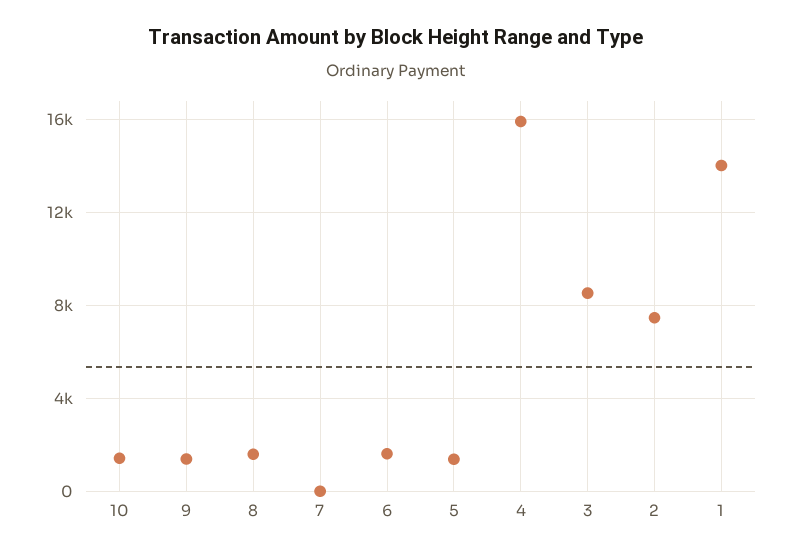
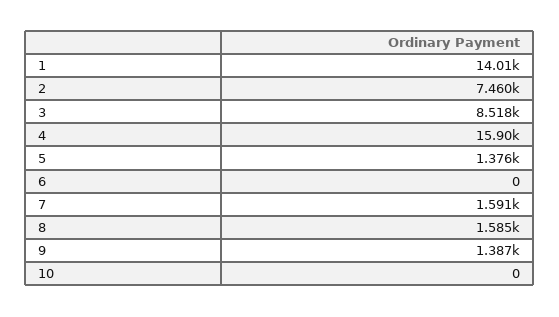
10: 1500 -> 0
7: 0 -> 1591
6: 1500 -> 0

